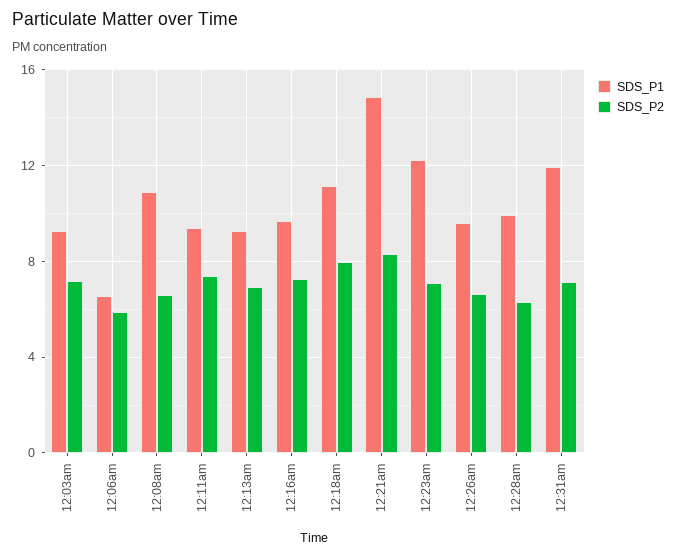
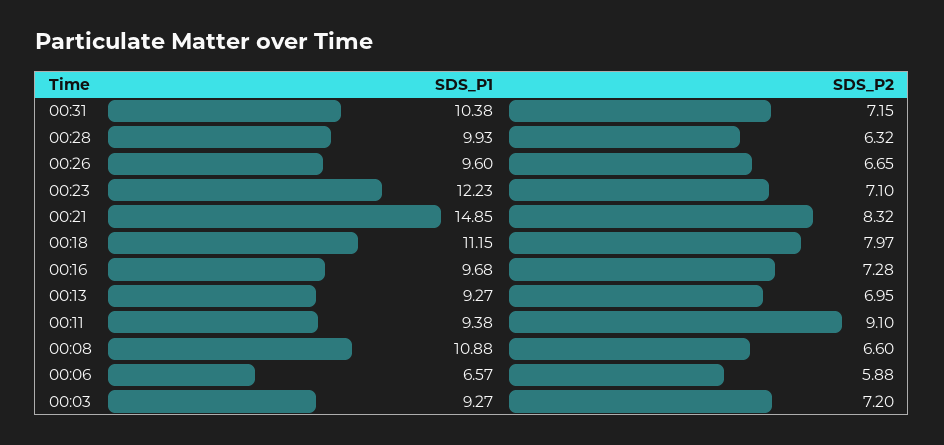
SDS_P2, 12:11am: 7.5 -> 9.1
SDS_P1, 12:31am: 12 -> 10.38

